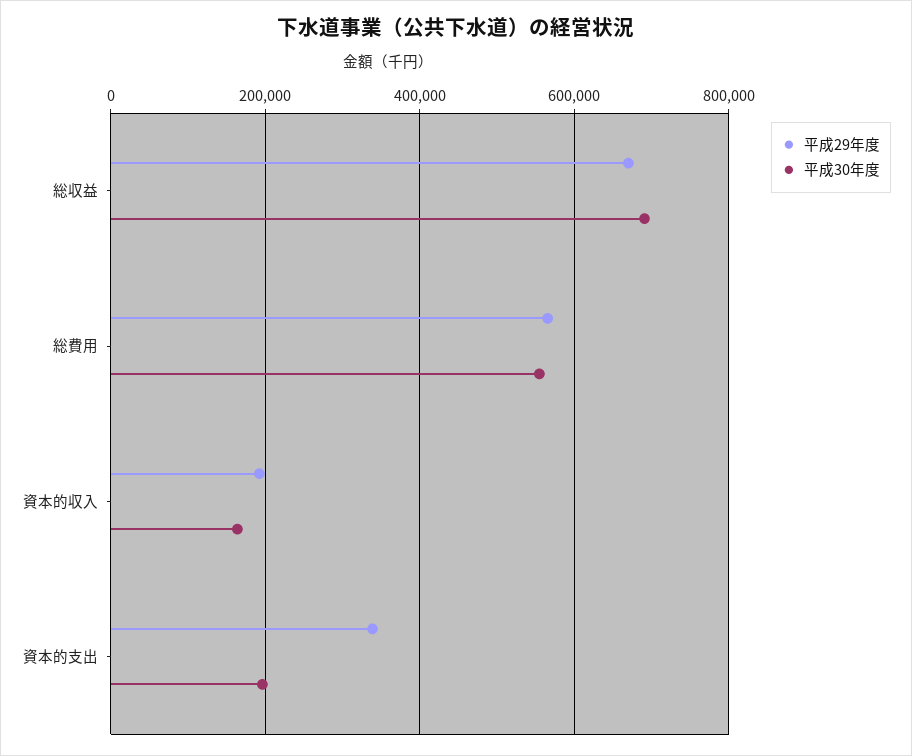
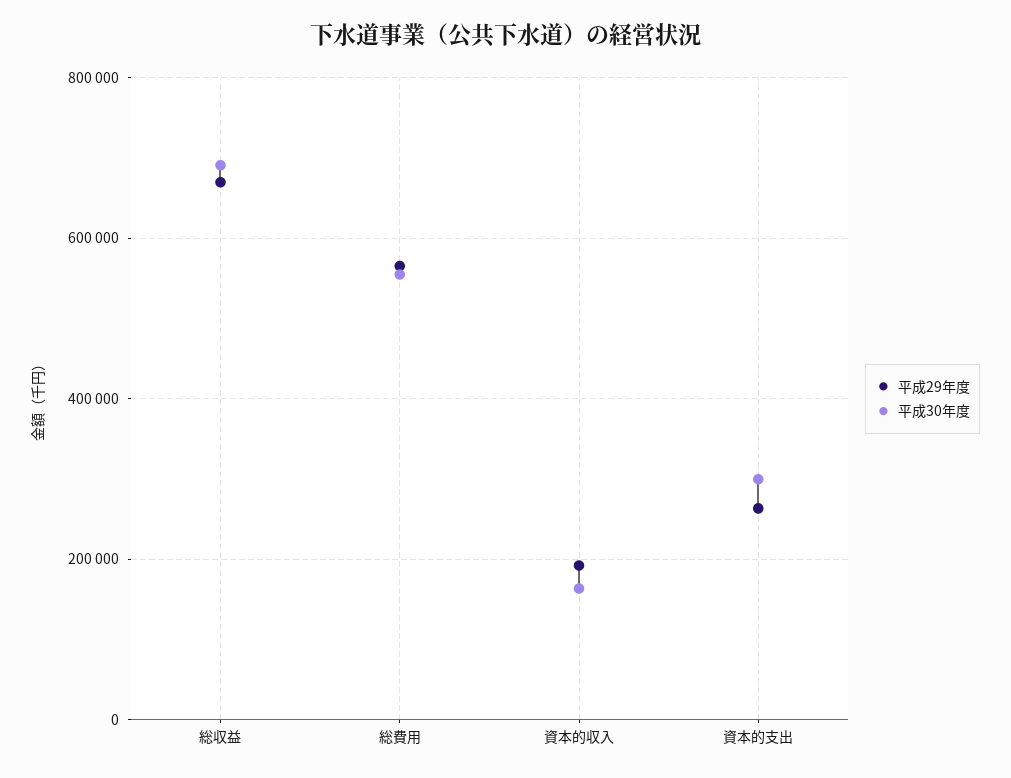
平成29年度, 資本的支出: 340000 -> 260000
平成30年度, 資本的支出: 200000 -> 300000

